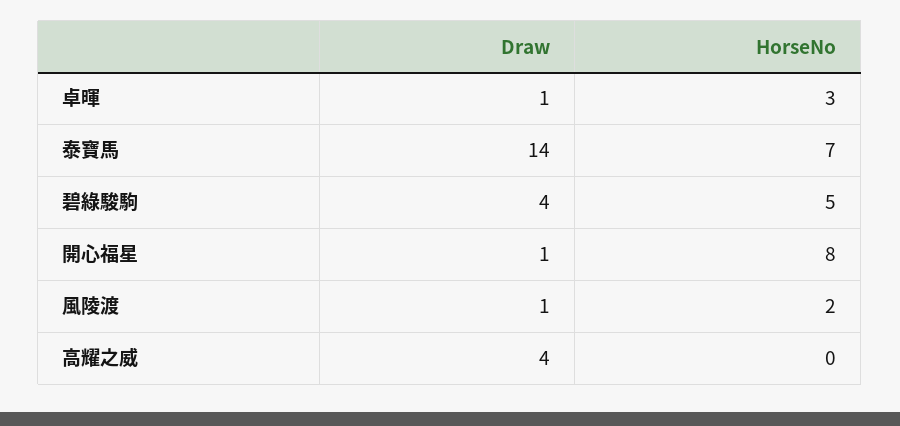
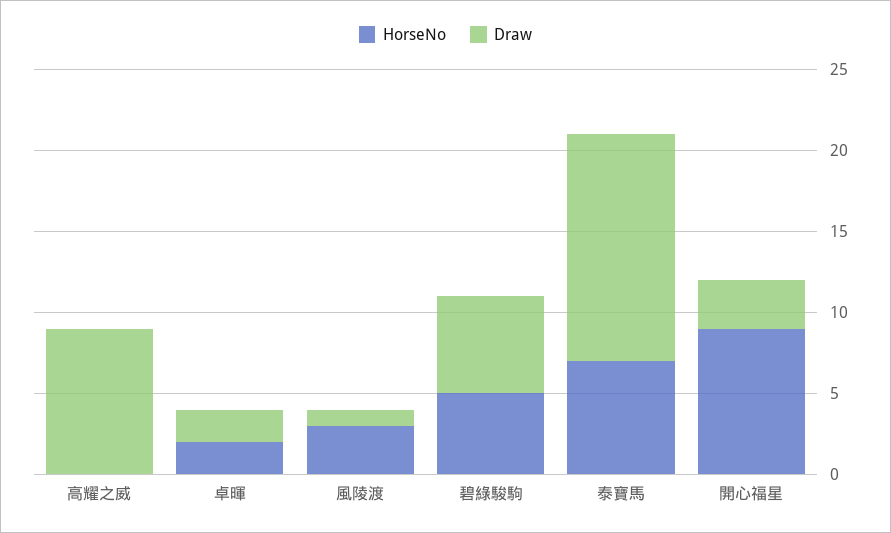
Draw, 卓暉: 1 -> 2
HorseNo, 卓暉: 3 -> 2
Draw, 碧綠駿駒: 4 -> 6
Draw, 開心福星: 1 -> 3
HorseNo, 開心福星: 8 -> 9
HorseNo, 風陵渡: 2 -> 3
Draw, 高耀之威: 4 -> 9

